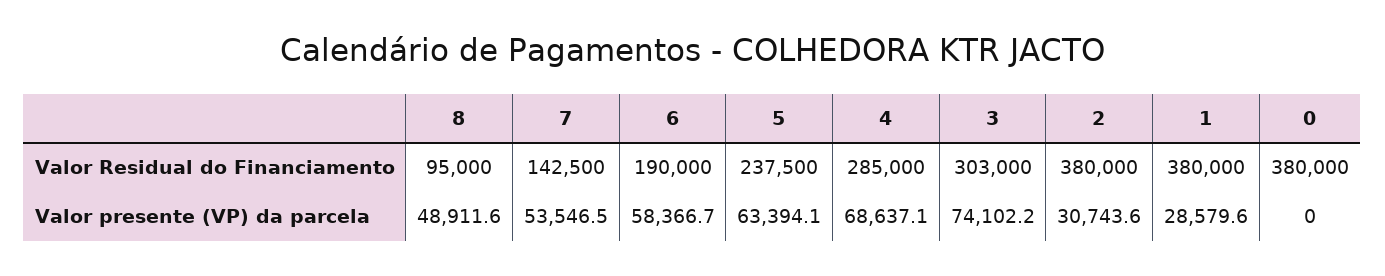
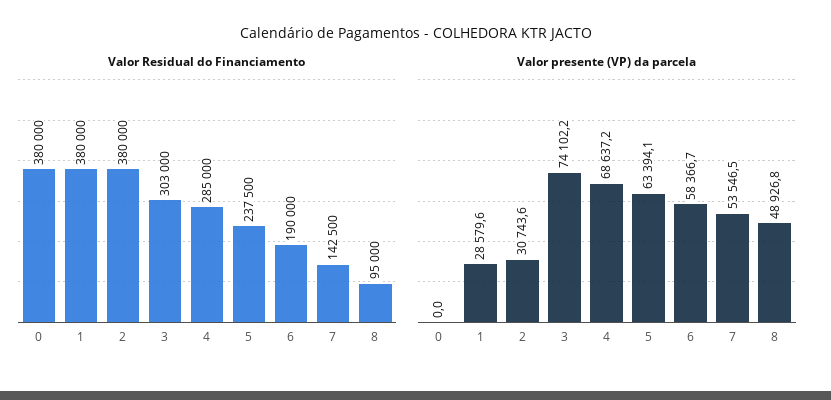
Valor presente (VP) da parcela, 8: 48911.6 -> 48926.8
Valor presente (VP) da parcela, 4: 68637.1 -> 68637.2

